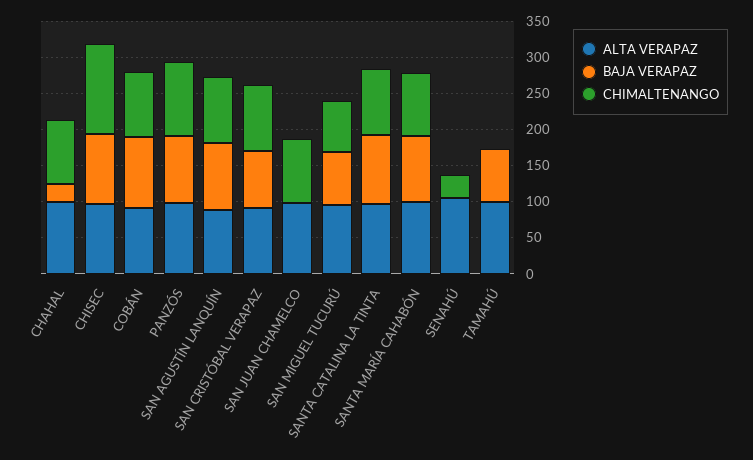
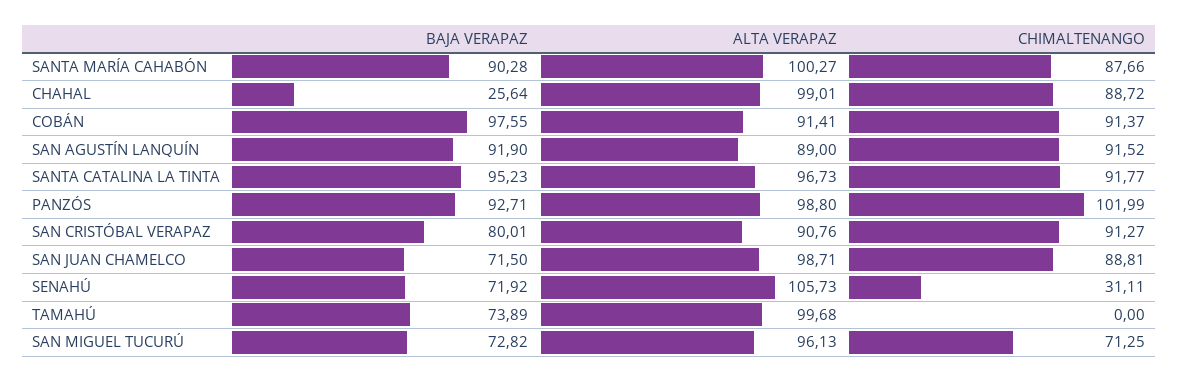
ALTA VERAPAZ, CHISEC: 100 -> none
BAJA VERAPAZ, CHISEC: 100 -> none
CHIMALTENANGO, CHISEC: 125 -> none
BAJA VERAPAZ, SAN JUAN CHAMELCO: 0 -> 71.5
BAJA VERAPAZ, SENAHÚ: 0 -> 71.92

